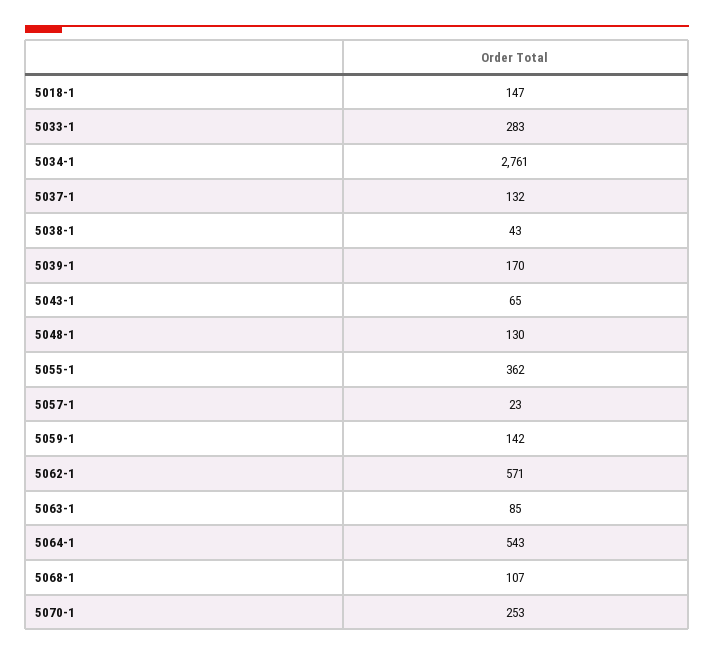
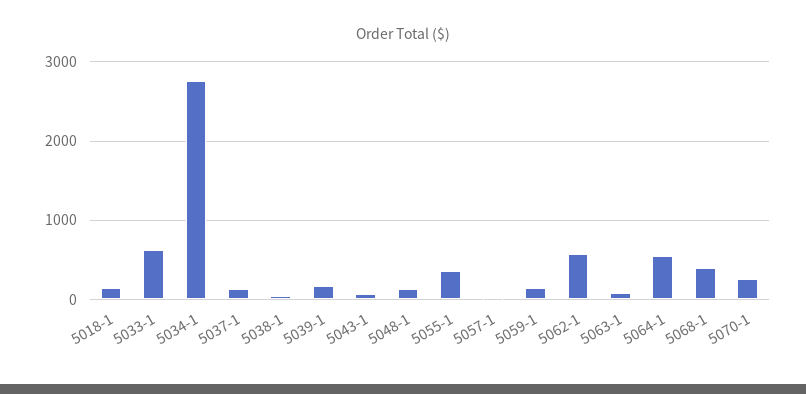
5033-1: 283 -> 600
5068-1: 107 -> 400

